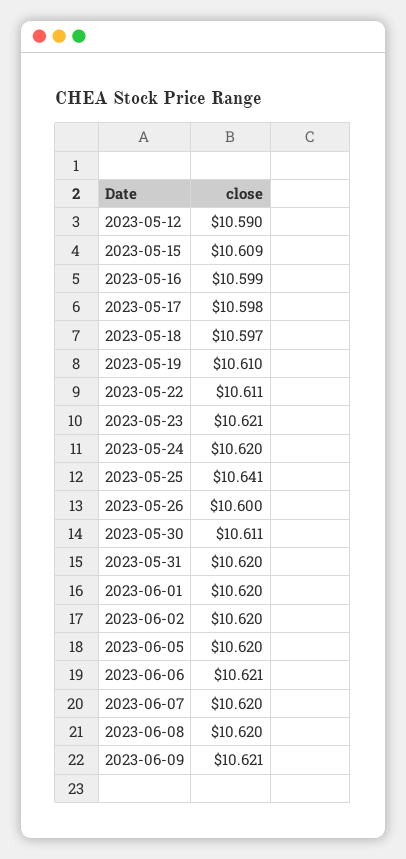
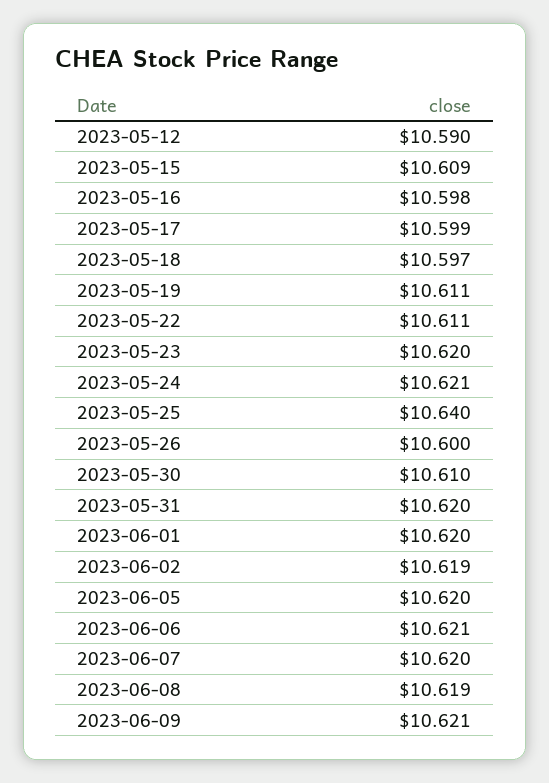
2023-05-16: 10.599 -> 10.598
2023-05-17: 10.598 -> 10.599
2023-05-19: 10.61 -> 10.611
2023-05-23: 10.621 -> 10.62
2023-05-24: 10.62 -> 10.621
2023-05-25: 10.641 -> 10.64
2023-05-30: 10.611 -> 10.61
2023-06-02: 10.62 -> 10.619
2023-06-08: 10.62 -> 10.619

